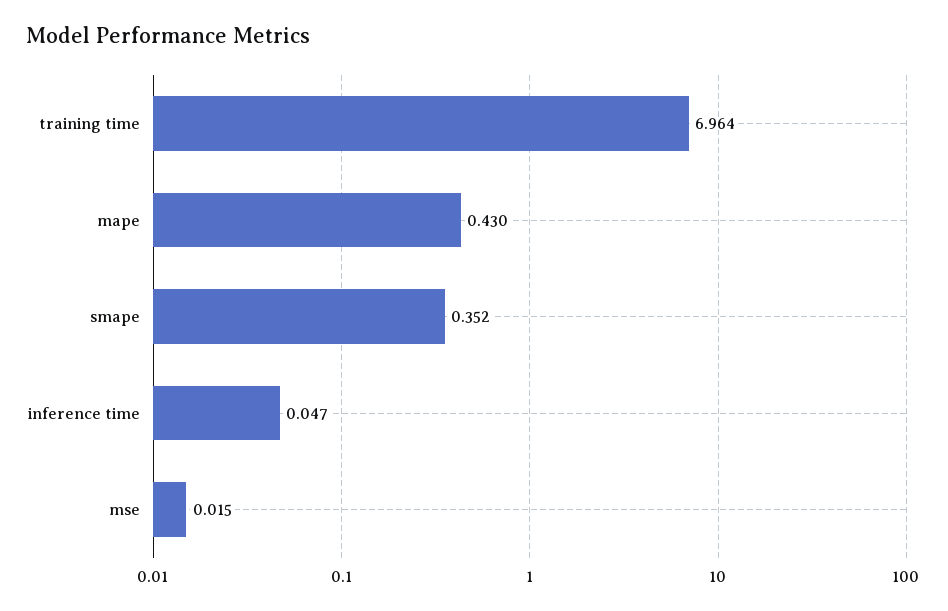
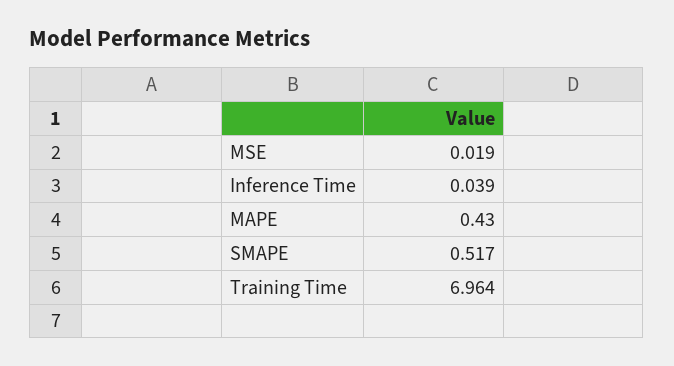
smape: 0.352 -> 0.517
inference time: 0.047 -> 0.039
mse: 0.015 -> 0.019

